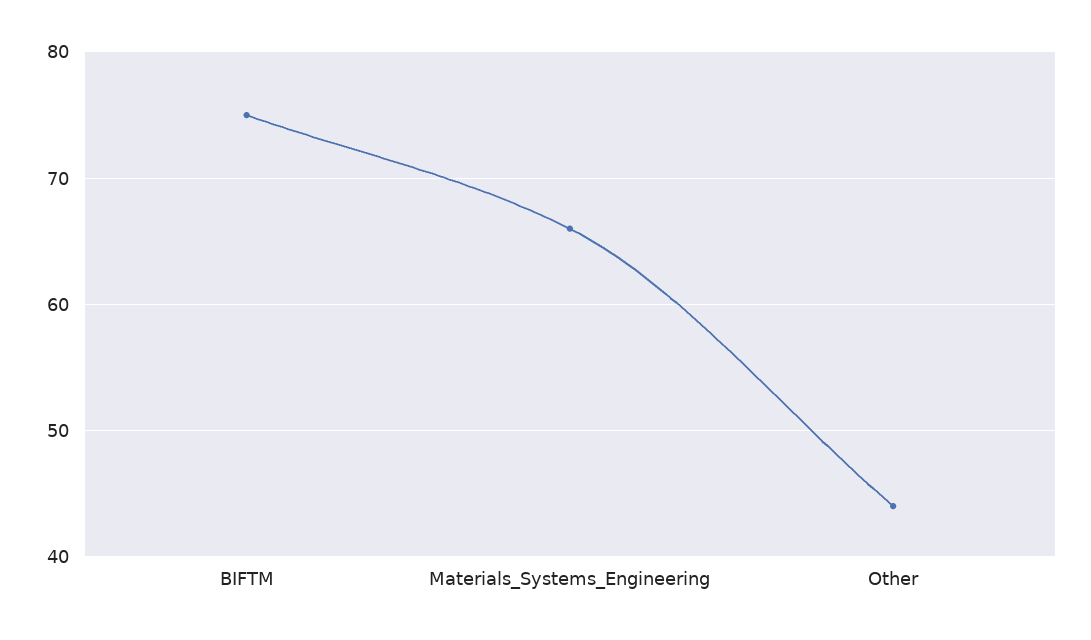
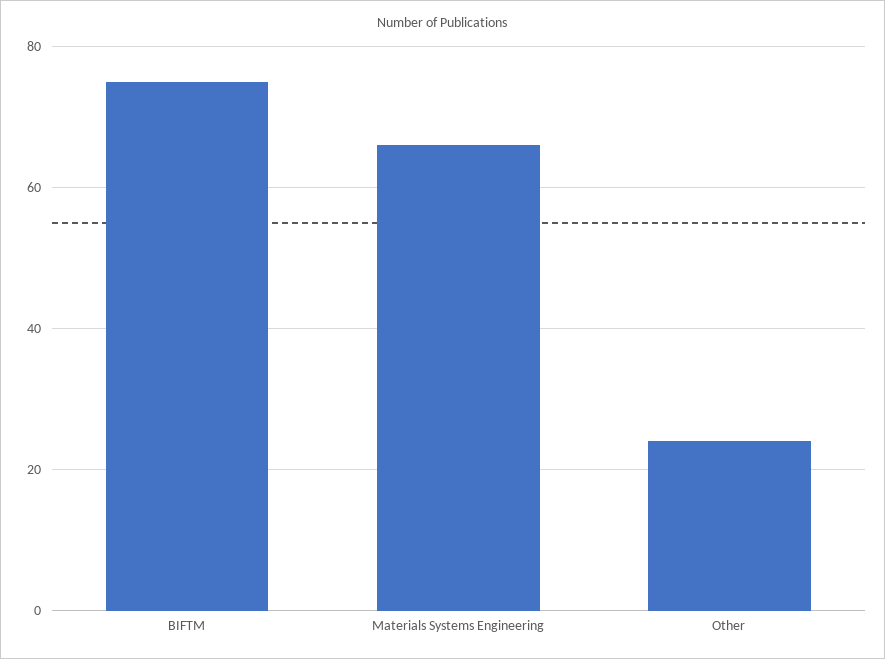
Other: 44 -> 25

